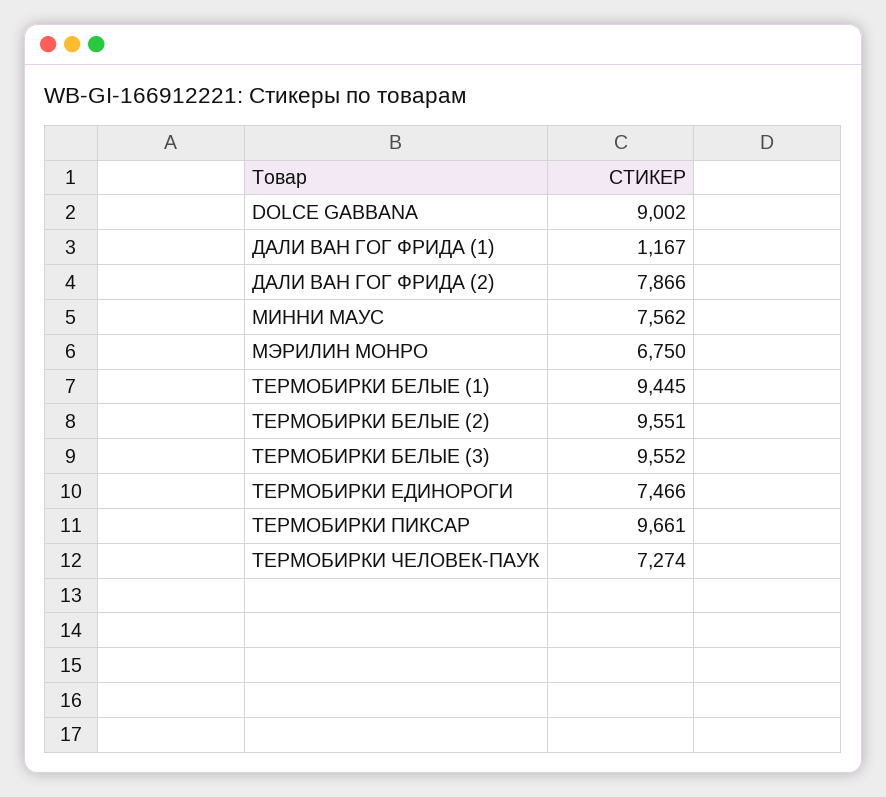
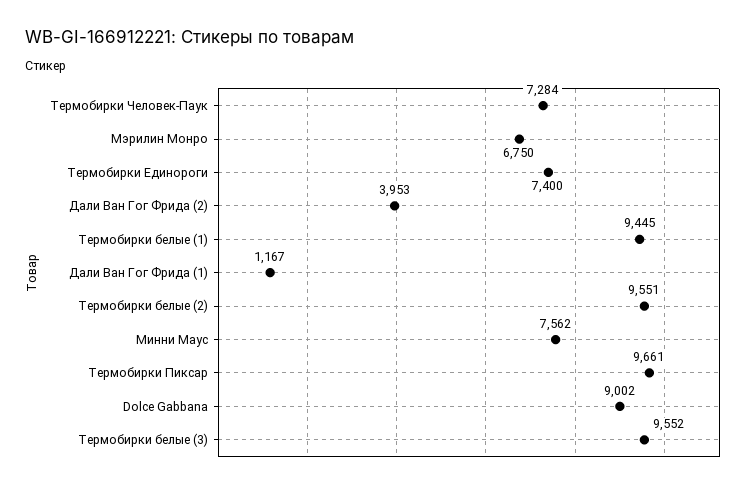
ДАЛИ ВАН ГОГ ФРИДА (2): 7866 -> 3953
ТЕРМОБИРКИ ЕДИНОРОГИ: 7466 -> 7400
ТЕРМОБИРКИ ЧЕЛОВЕК-ПАУК: 7274 -> 7284

